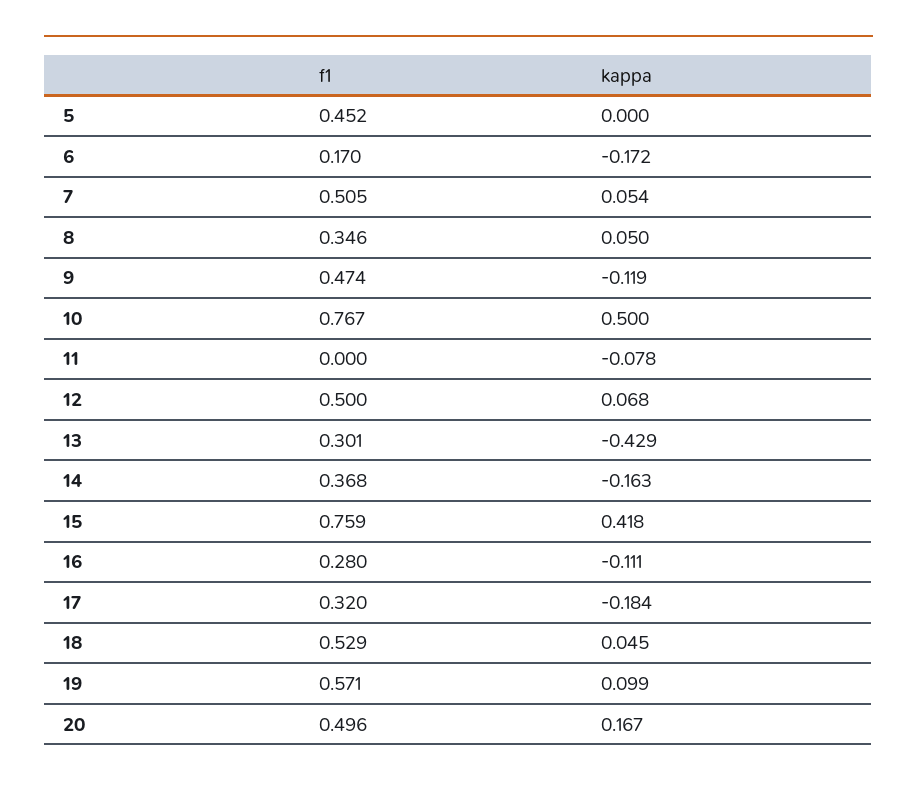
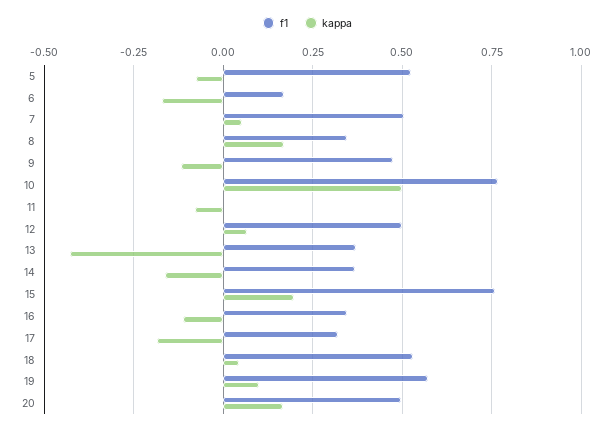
f1, 5: 0.452 -> 0.525
kappa, 5: 0 -> -0.075
kappa, 8: 0.05 -> 0.175
f1, 13: 0.301 -> 0.375
kappa, 15: 0.418 -> 0.2
f1, 16: 0.28 -> 0.35

